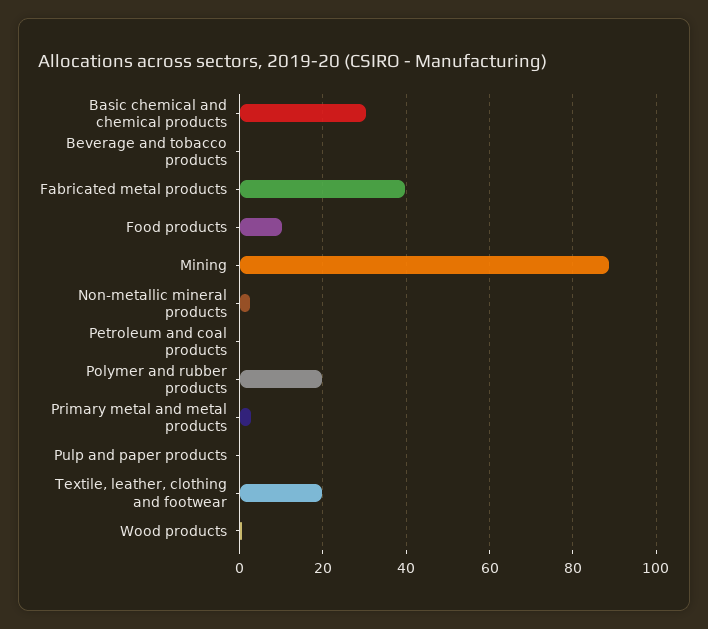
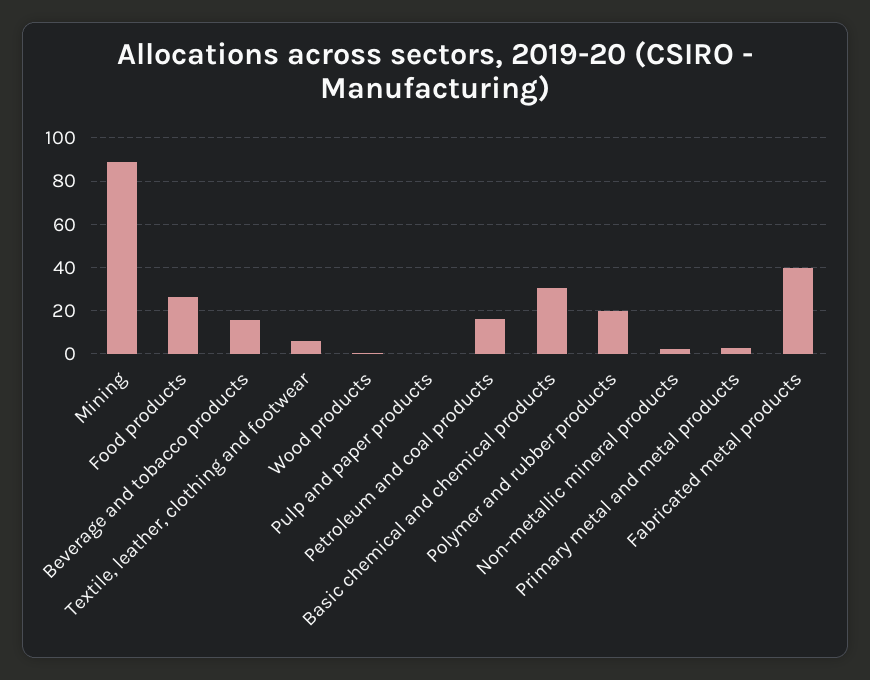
Beverage and tobacco products: 0 -> 15
Food products: 10 -> 25
Petroleum and coal products: 0 -> 15
Textile, leather, clothing and footwear: 20 -> 5

